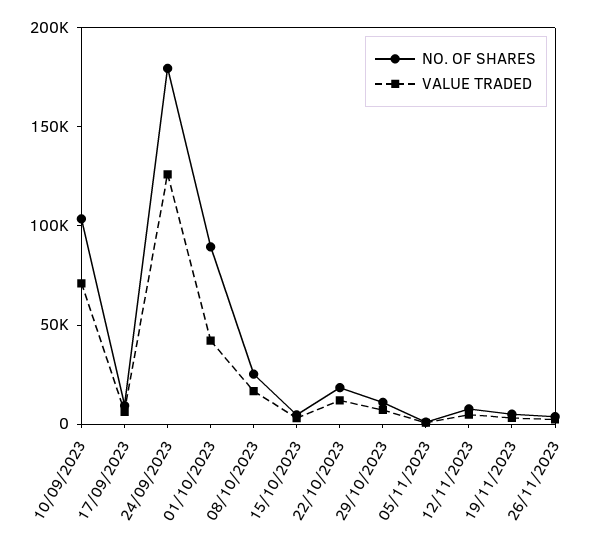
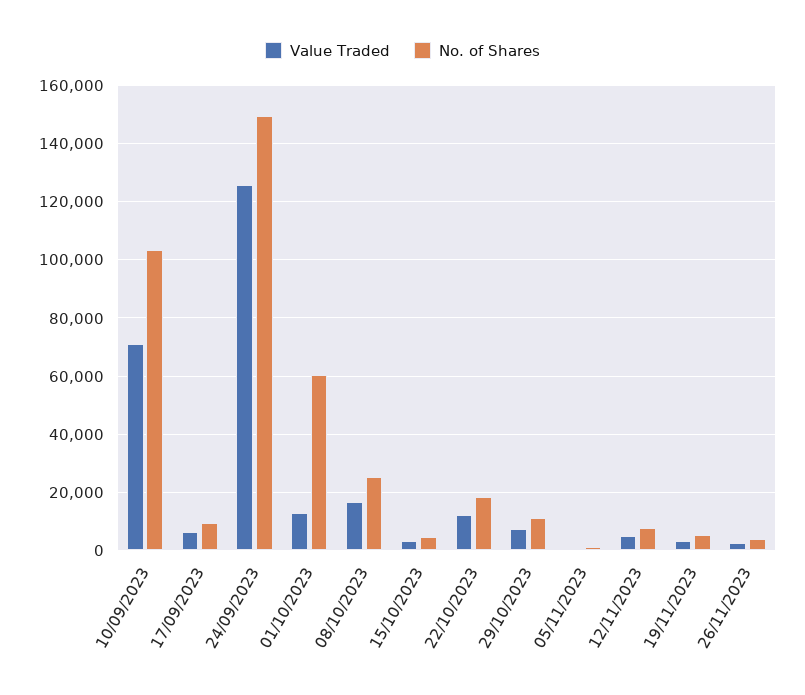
NO. OF SHARES, 24/09/2023: 180000 -> 150000
NO. OF SHARES, 01/10/2023: 90000 -> 60000
VALUE TRADED, 01/10/2023: 40000 -> 12500

